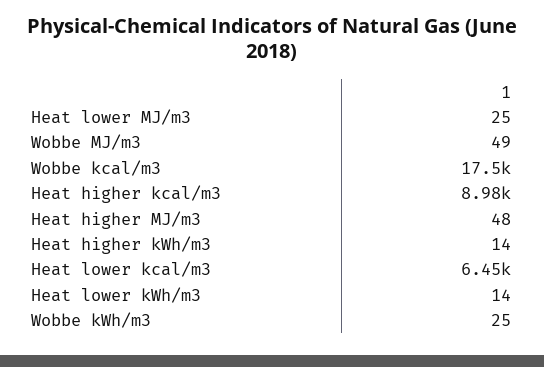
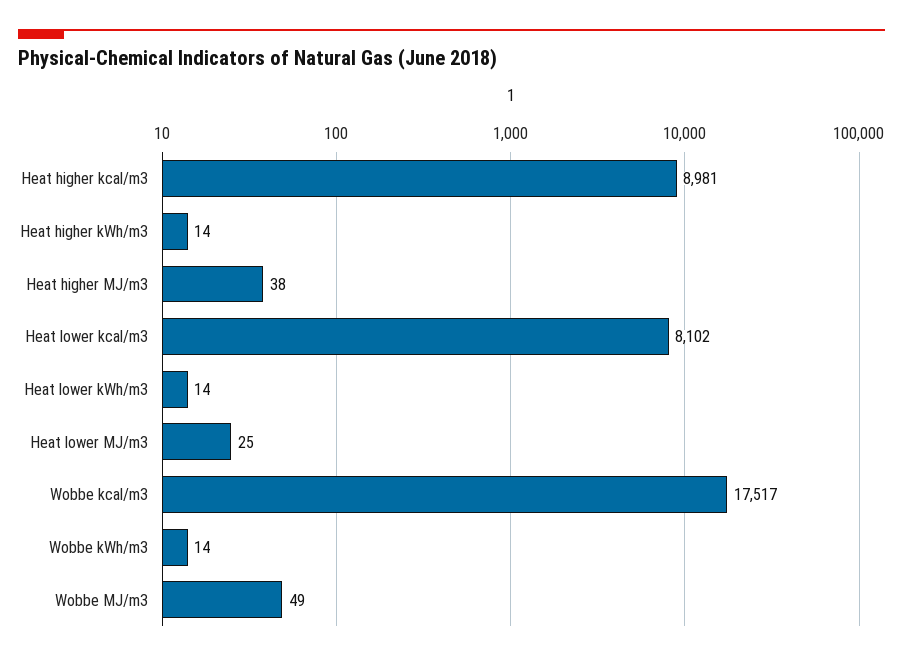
Heat higher MJ/m3: 48 -> 38
Heat lower kcal/m3: 6450 -> 8102
Wobbe kWh/m3: 25 -> 14

